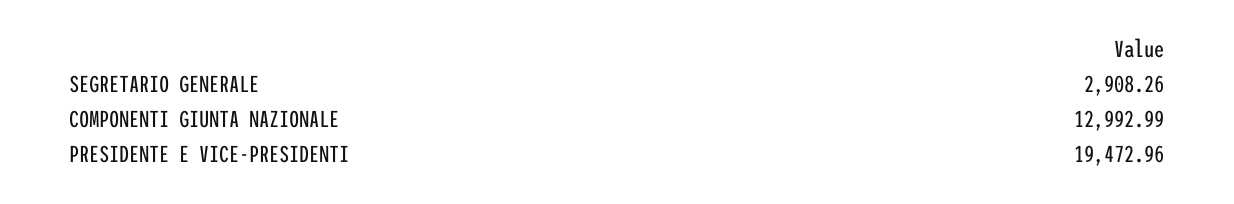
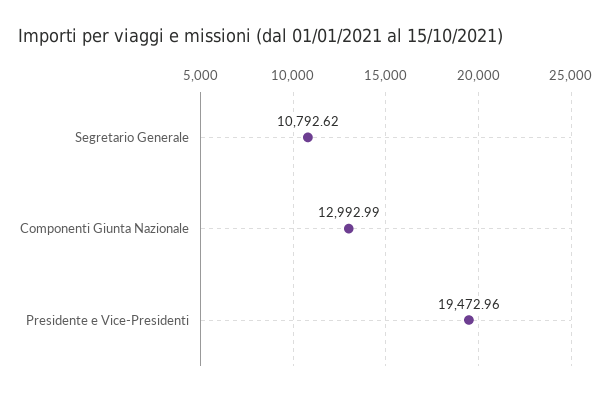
SEGRETARIO GENERALE: 2908.26 -> 10792.62

